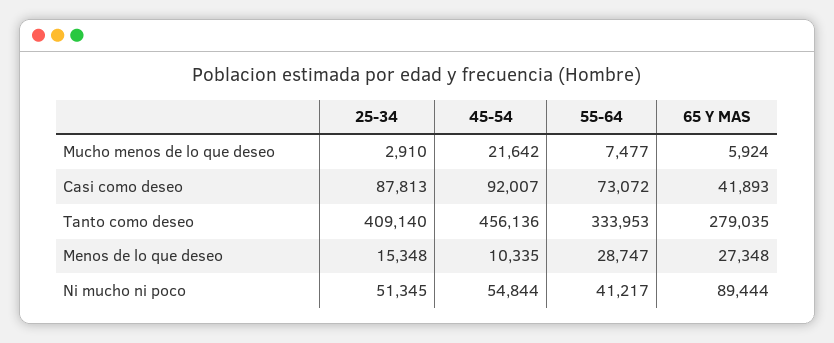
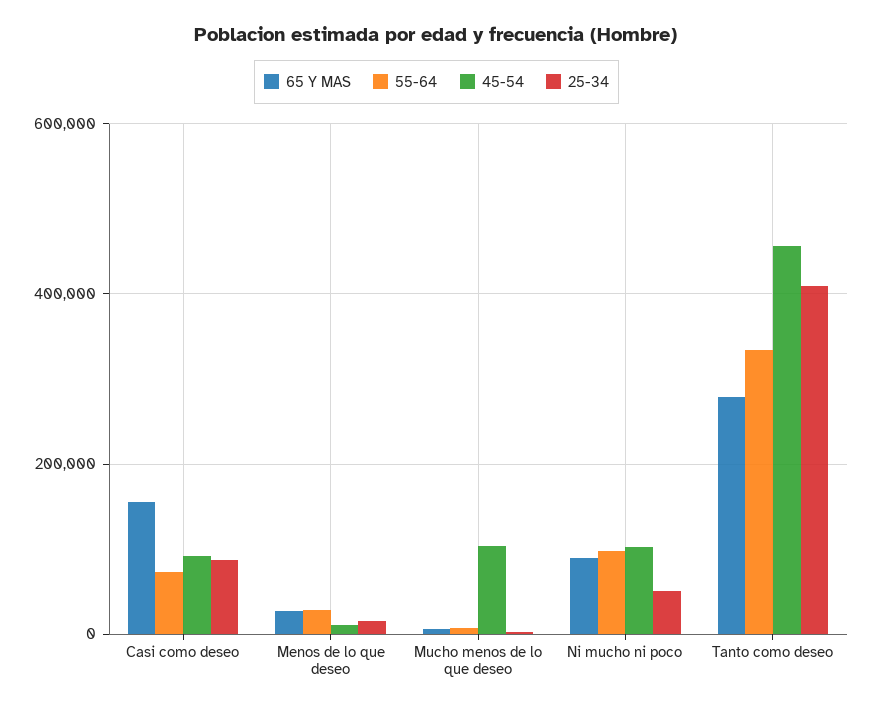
45-54, Mucho menos de lo que deseo: 21642 -> 100000
65 Y MAS, Casi como deseo: 41893 -> 160000
45-54, Ni mucho ni poco: 54844 -> 100000
55-64, Ni mucho ni poco: 41217 -> 100000

